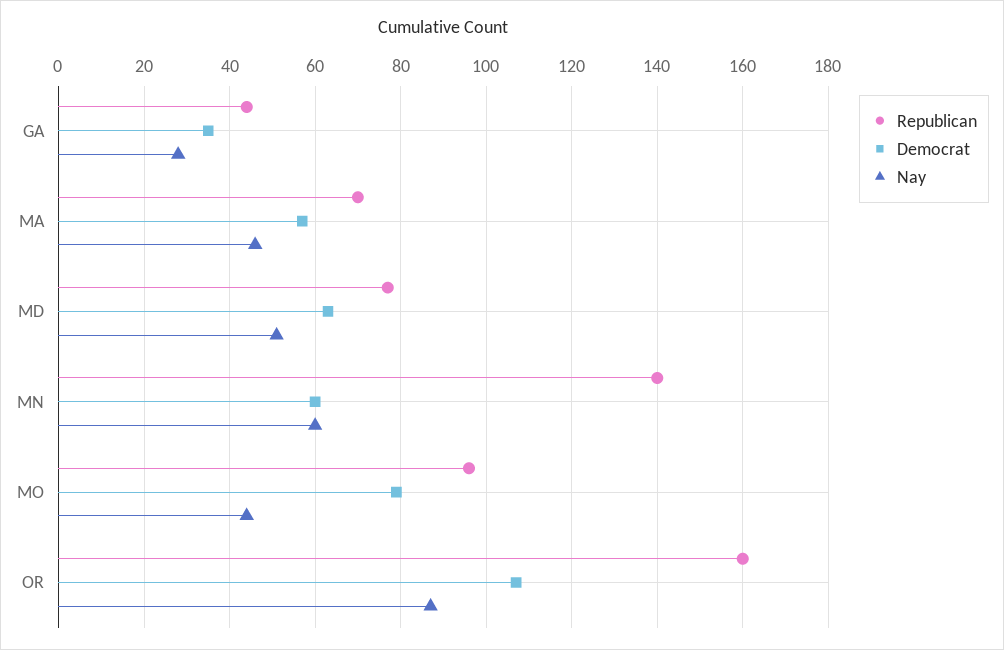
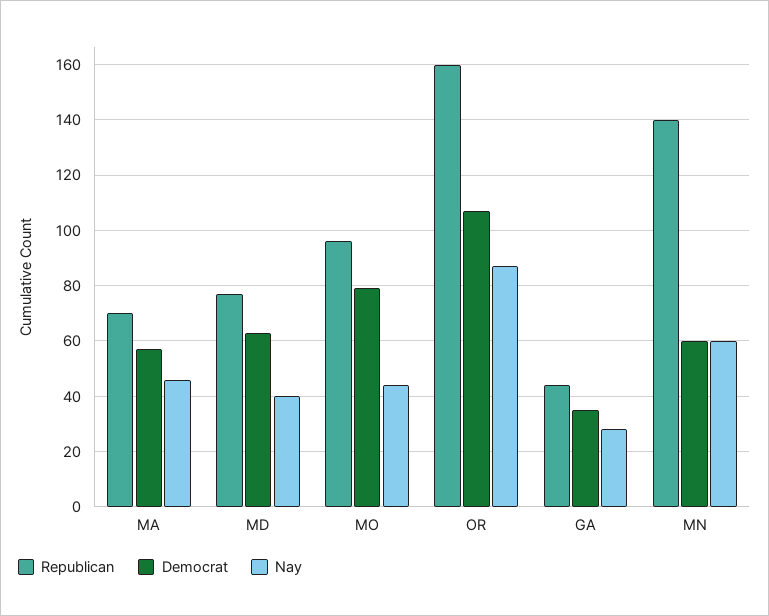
Nay, MD: 50 -> 40

